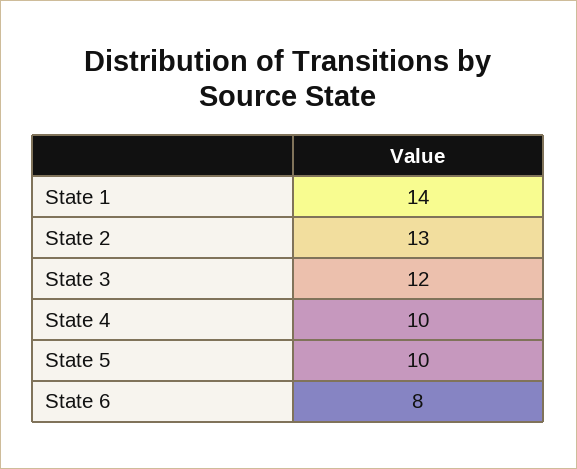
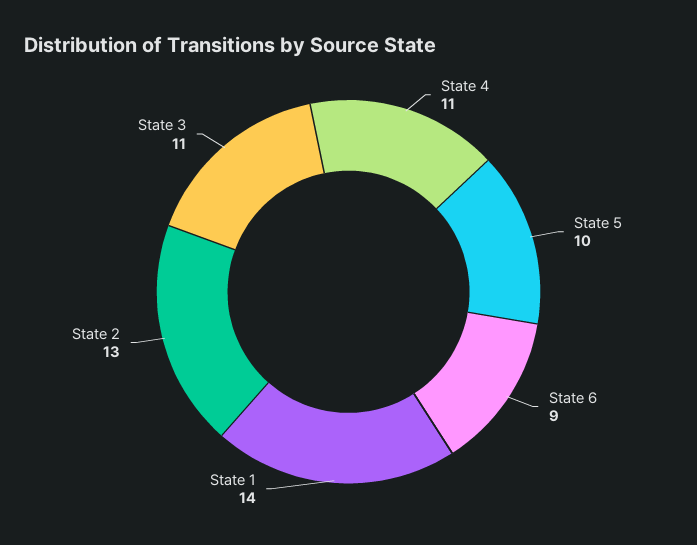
State 3: 12 -> 11
State 4: 10 -> 11
State 6: 8 -> 9

